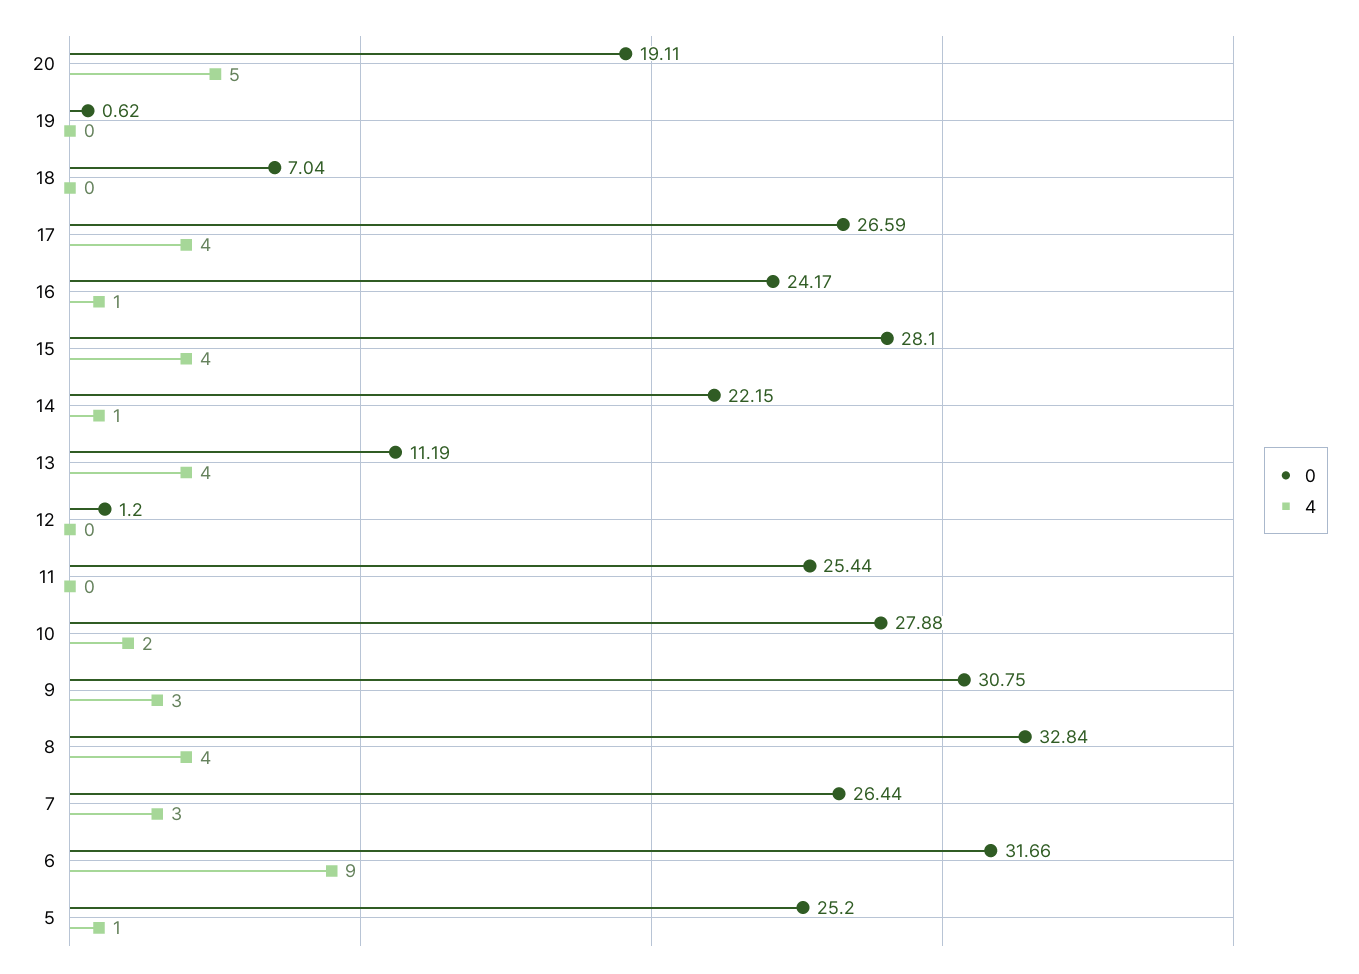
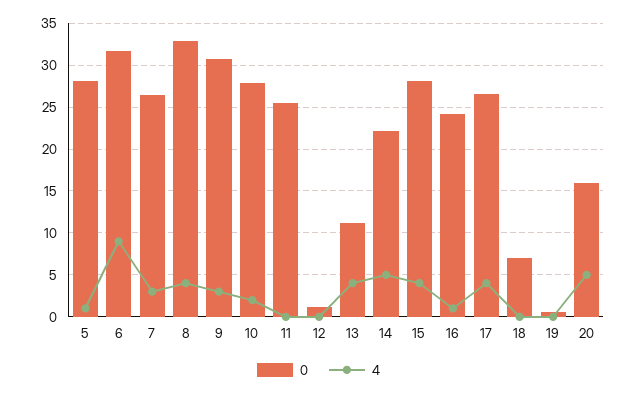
0, 20: 19.11 -> 16
4, 14: 1 -> 5
0, 5: 25.2 -> 28

